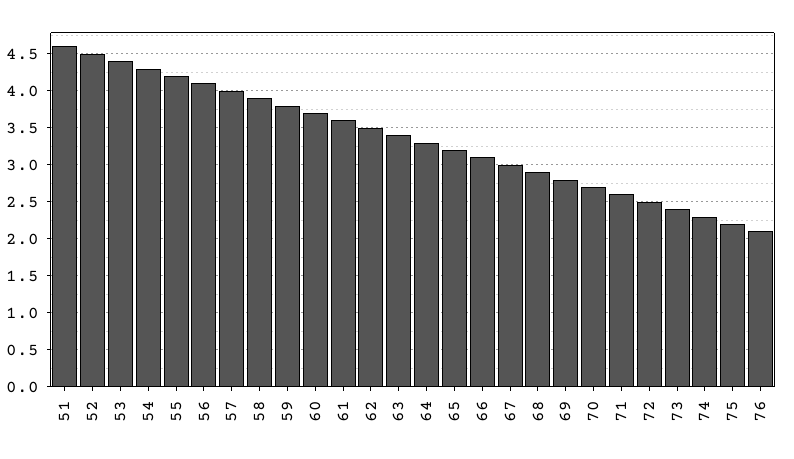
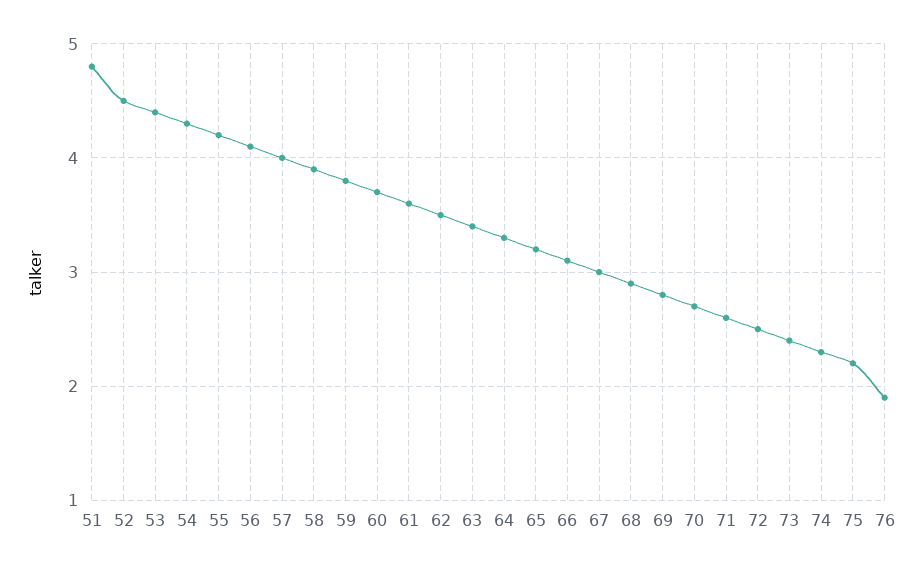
51: 4.6 -> 4.8
76: 2.1 -> 1.9

